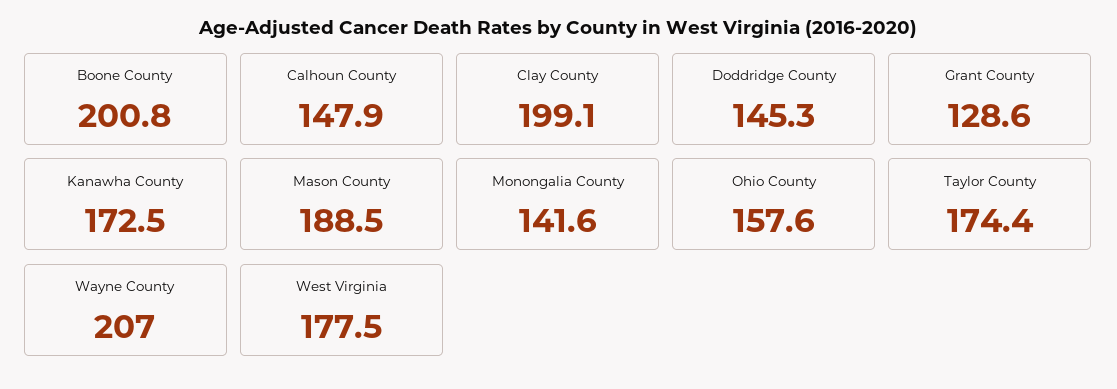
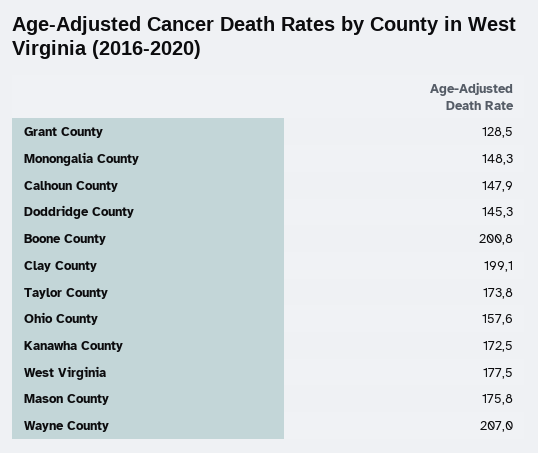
Grant County: 128.6 -> 128.5
Mason County: 188.5 -> 175.8
Monongalia County: 141.6 -> 148.3
Taylor County: 174.4 -> 173.8

